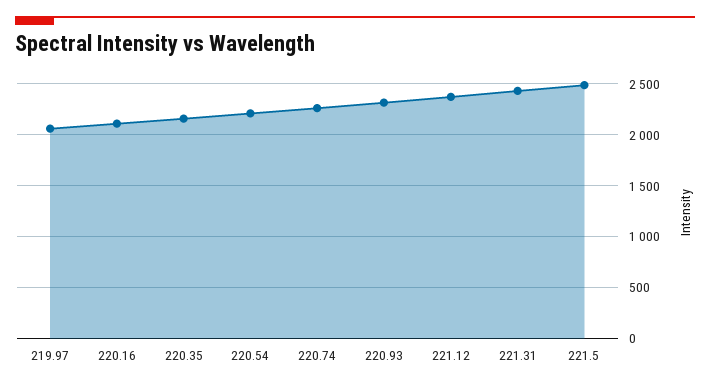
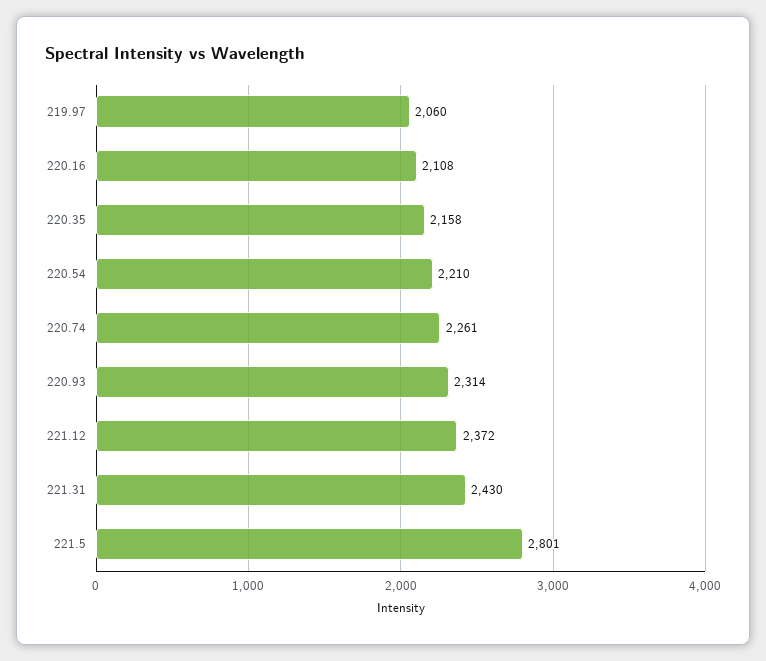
221.5: 2500 -> 2801

